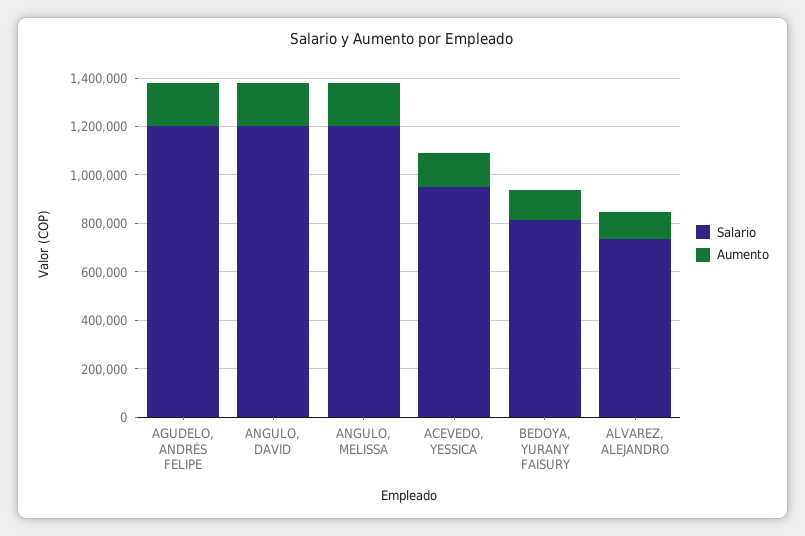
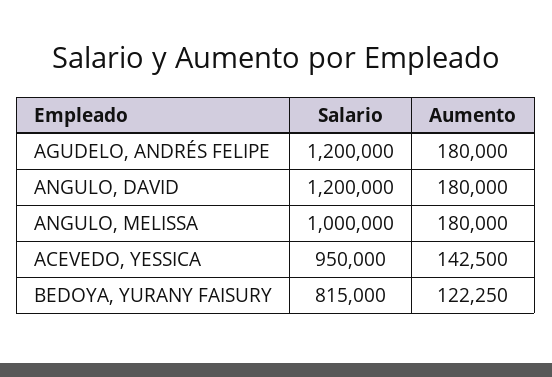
Salario, ANGULO, MELISSA: 1200000 -> 1000000
Salario, ALVAREZ, ALEJANDRO: 750000 -> none
Aumento, ALVAREZ, ALEJANDRO: 100000 -> none

